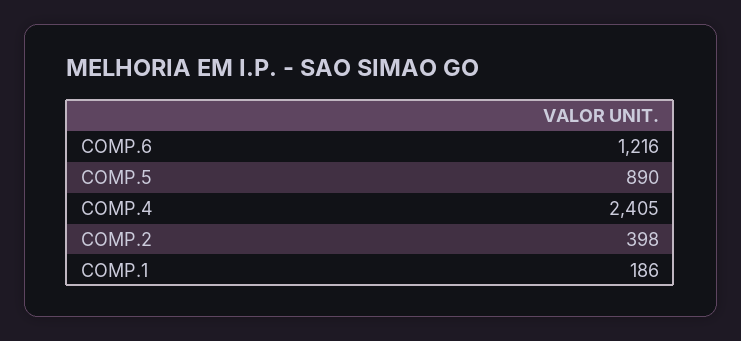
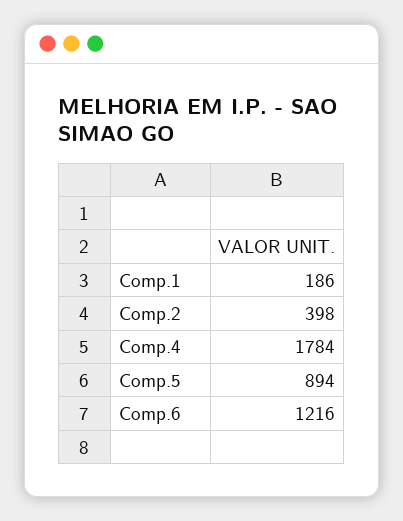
COMP.5: 890 -> 894
COMP.4: 2405 -> 1784

